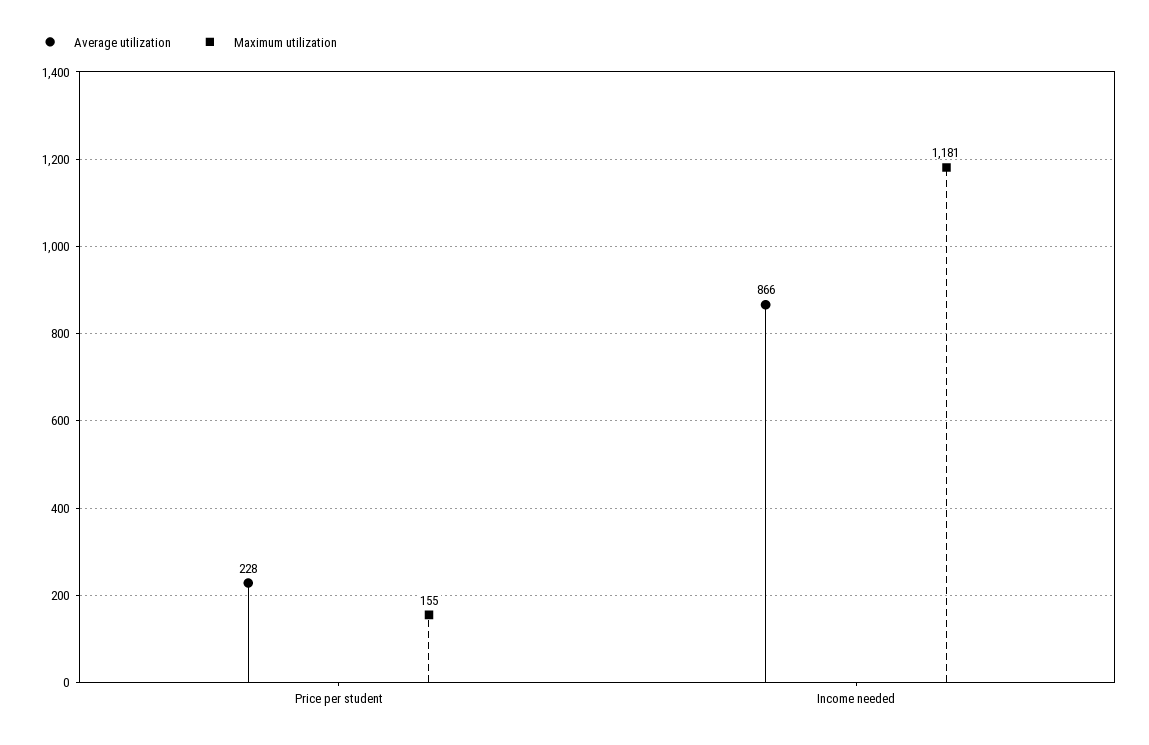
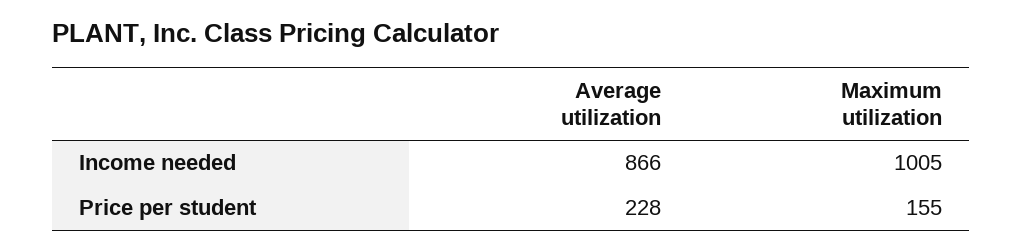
Maximum utilization, Income needed: 1181 -> 1005

